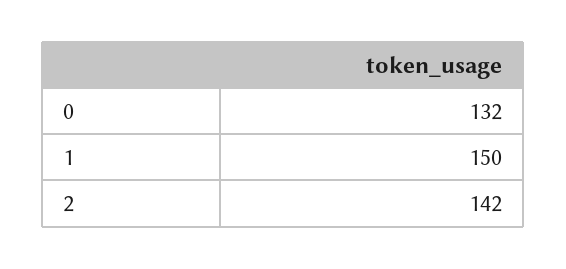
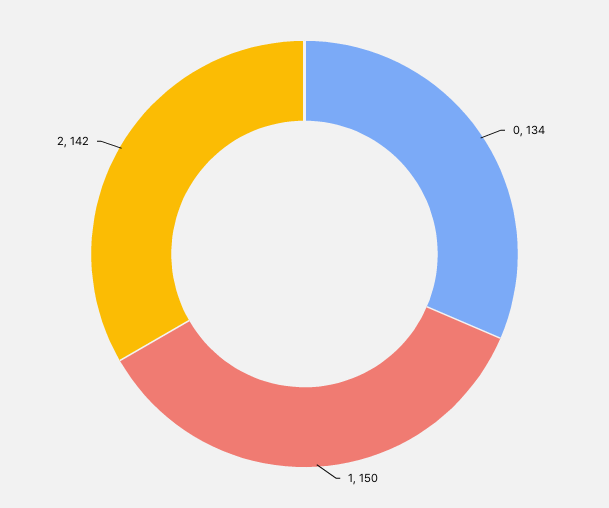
0: 132 -> 134

